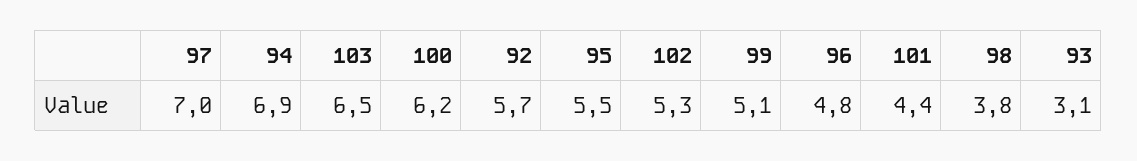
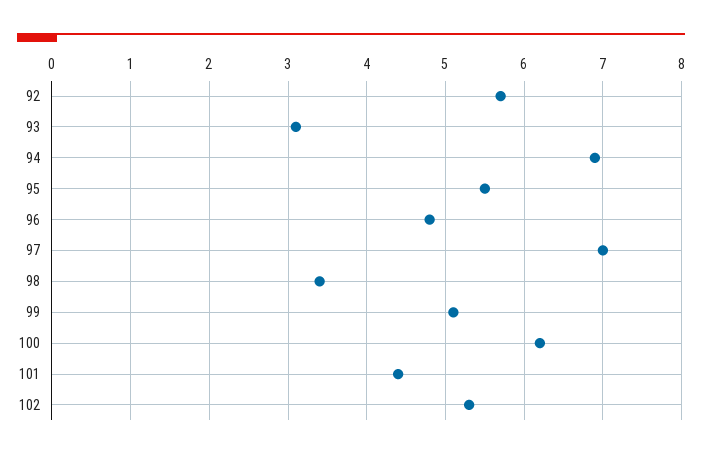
103: 6.5 -> none
98: 3.8 -> 3.4

